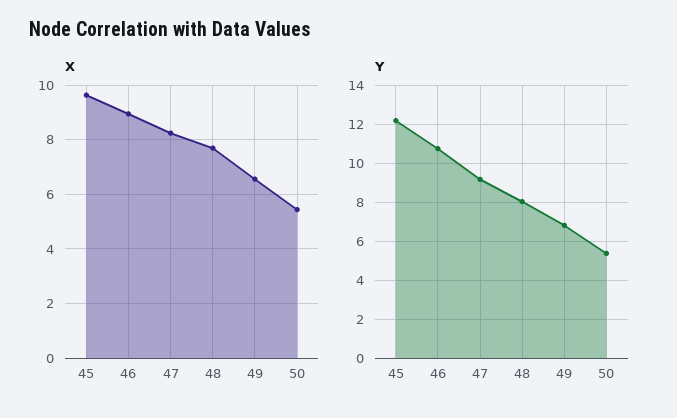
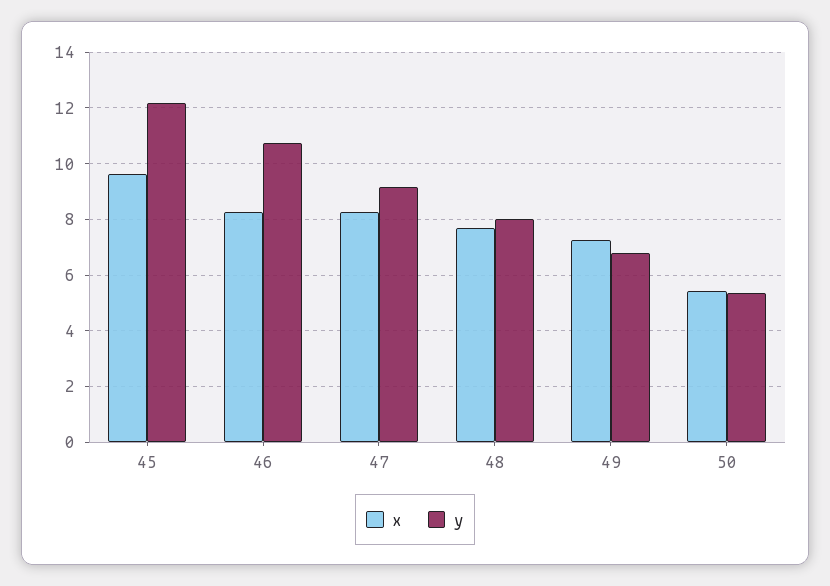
X, 46: 9 -> 8.25
X, 49: 6.5 -> 7.25

